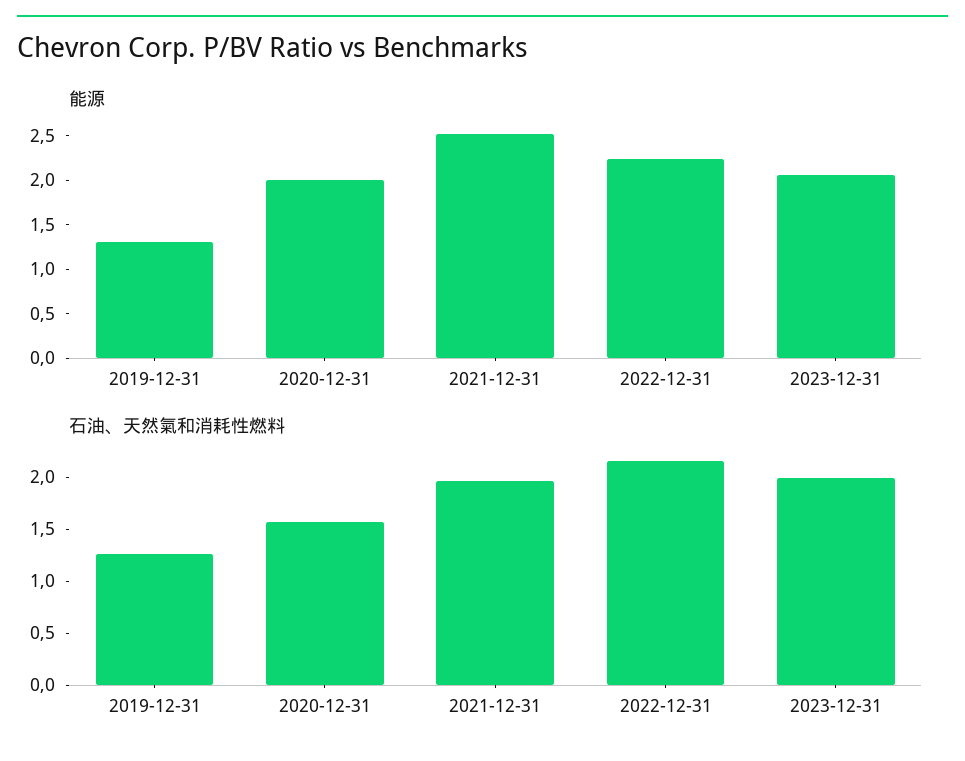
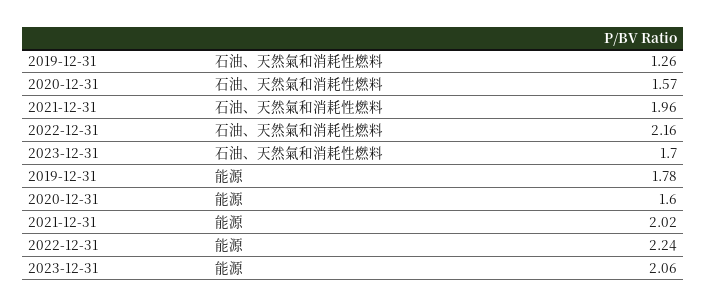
能源, 2019-12-31: 1.3 -> 1.78
能源, 2020-12-31: 2 -> 1.6
能源, 2021-12-31: 2.5 -> 2.02
石油、天然氣和消耗性燃料, 2023-12-31: 2 -> 1.7

